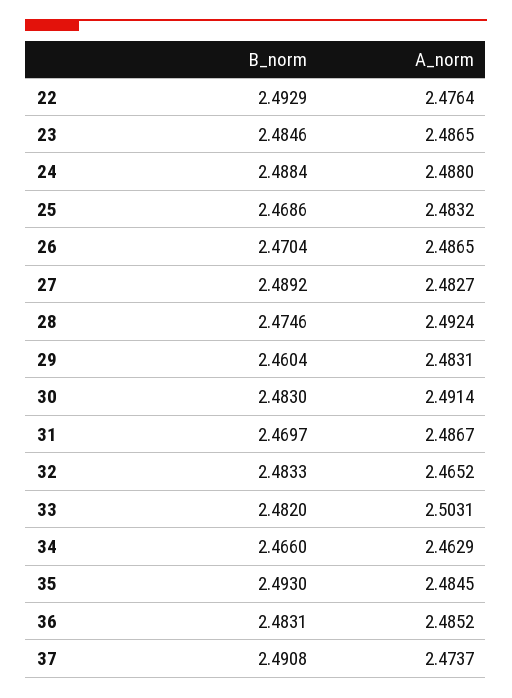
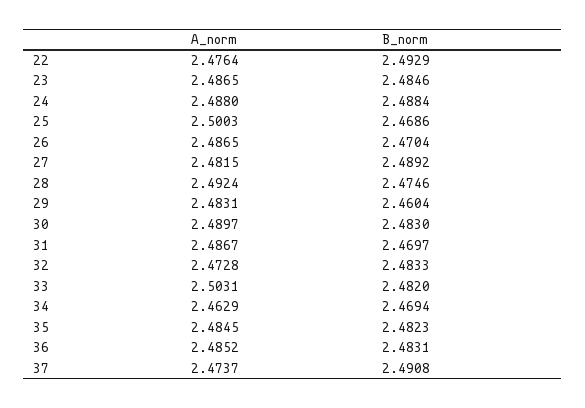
A_norm, 25: 2.4832 -> 2.5003
A_norm, 27: 2.4827 -> 2.4815
A_norm, 30: 2.4914 -> 2.4897
A_norm, 32: 2.4652 -> 2.4728
B_norm, 34: 2.466 -> 2.4694
B_norm, 35: 2.493 -> 2.4823

